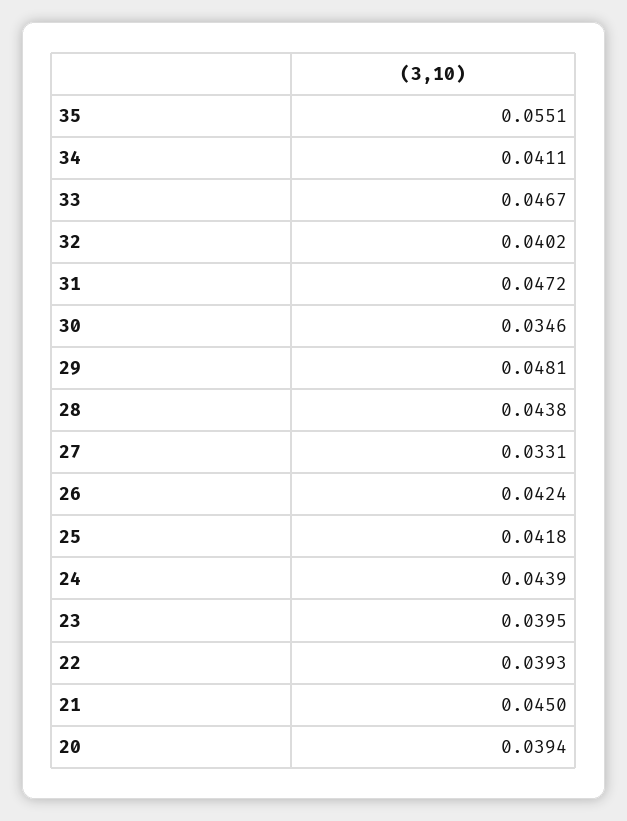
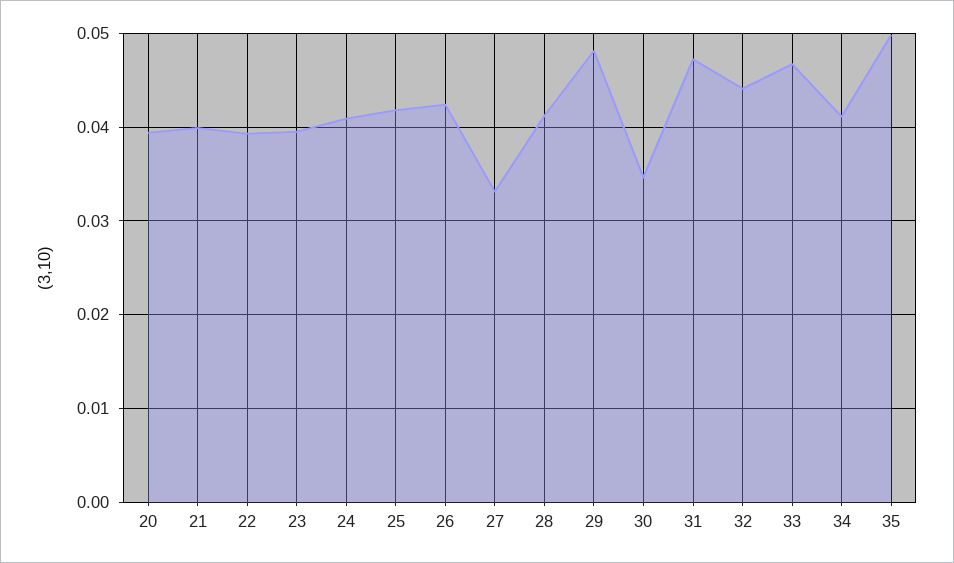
35: 0.0551 -> 0.05
32: 0.0402 -> 0.044
28: 0.0438 -> 0.041
24: 0.0439 -> 0.041
21: 0.045 -> 0.04

